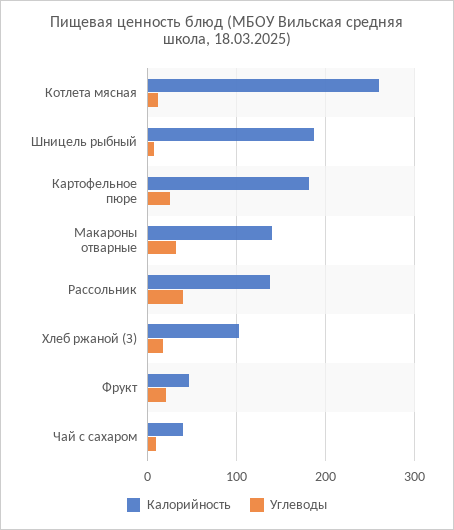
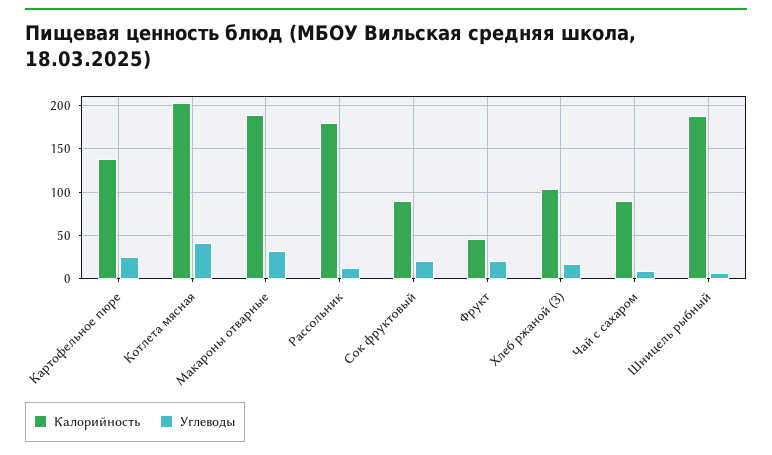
Калорийность, Котлета мясная: 260 -> 200
Углеводы, Котлета мясная: 10 -> 40
Калорийность, Картофельное пюре: 180 -> 140
Калорийность, Макароны отварные: 140 -> 190
Калорийность, Рассольник: 140 -> 180
Углеводы, Рассольник: 40 -> 10
Калорийность, Чай с сахаром: 40 -> 90
Калорийность, Сок фруктовый: none -> 90
Углеводы, Сок фруктовый: none -> 20

